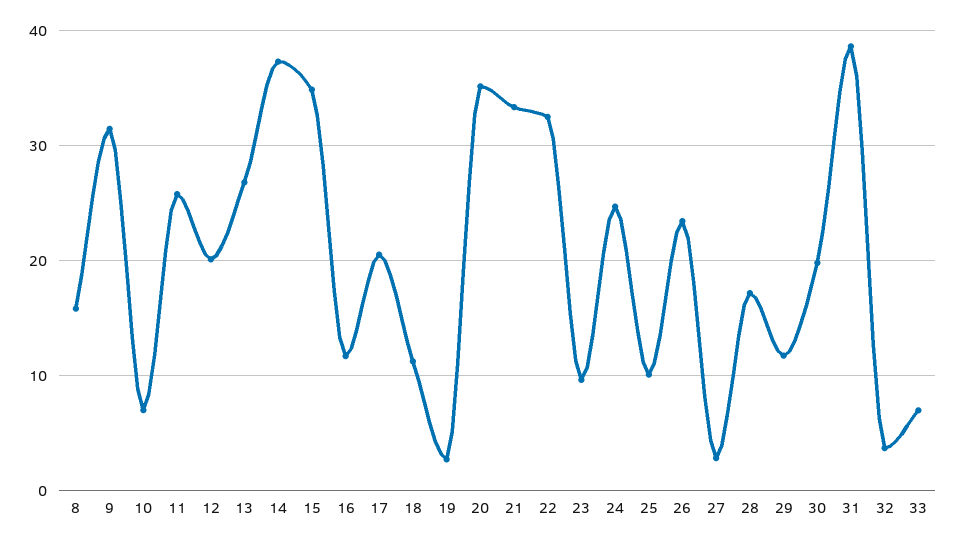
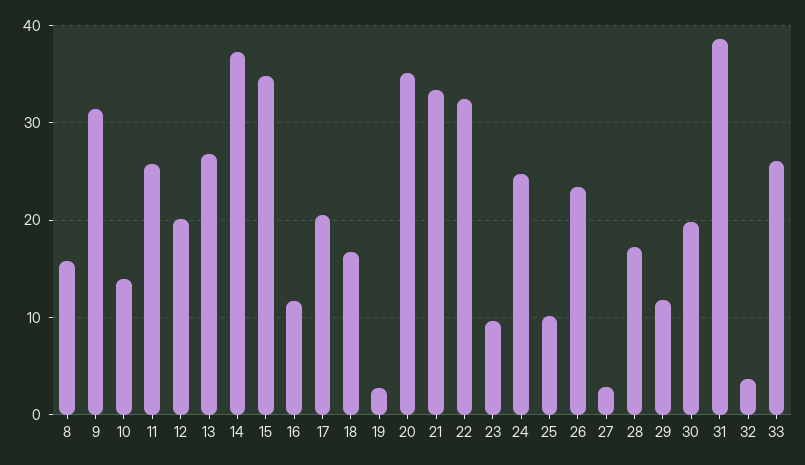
10: 7 -> 14
18: 11 -> 17
33: 7 -> 26

